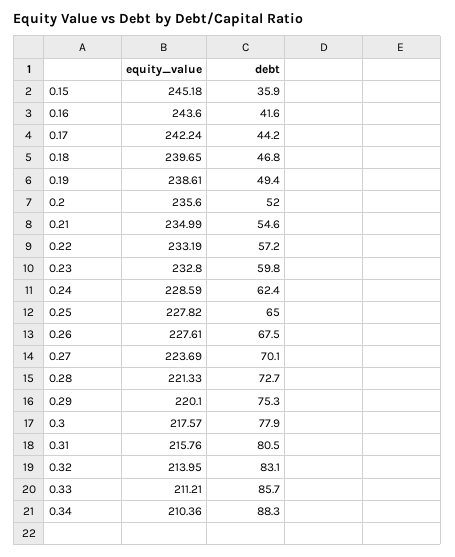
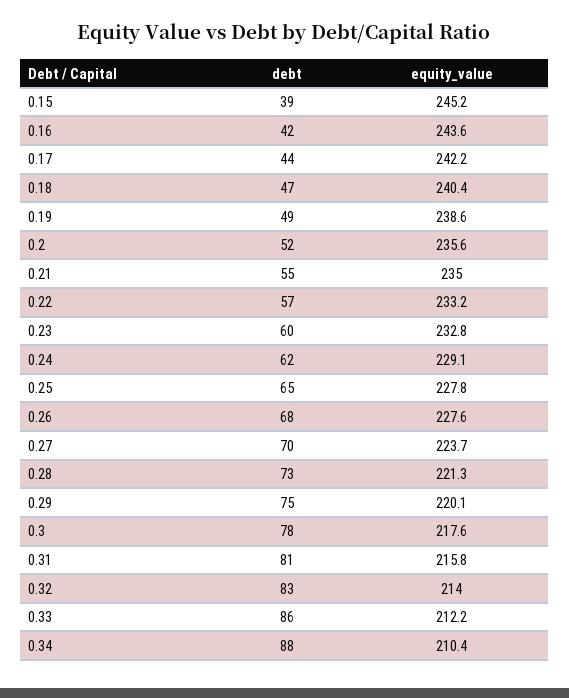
debt, 0.15: 35.9 -> 39
equity_value, 0.18: 239.65 -> 240.4
equity_value, 0.24: 228.59 -> 229.1
equity_value, 0.33: 211.21 -> 212.2

